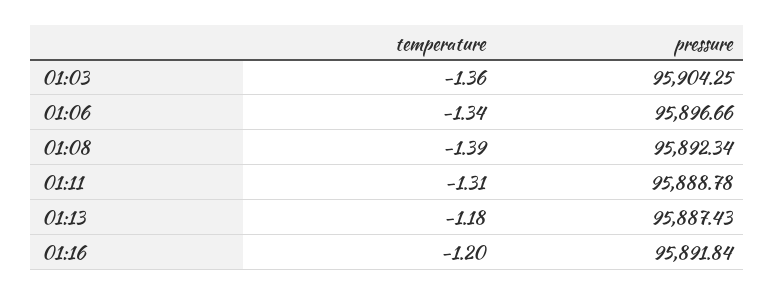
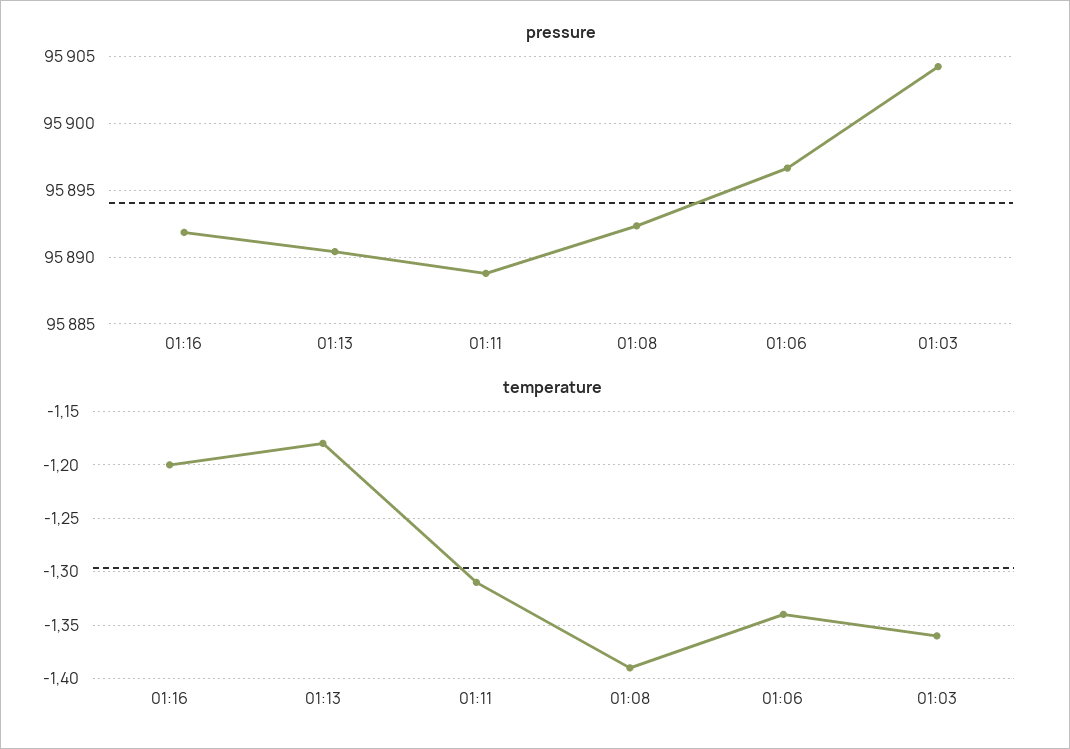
pressure, 01:13: 95887.43 -> 95890.5

